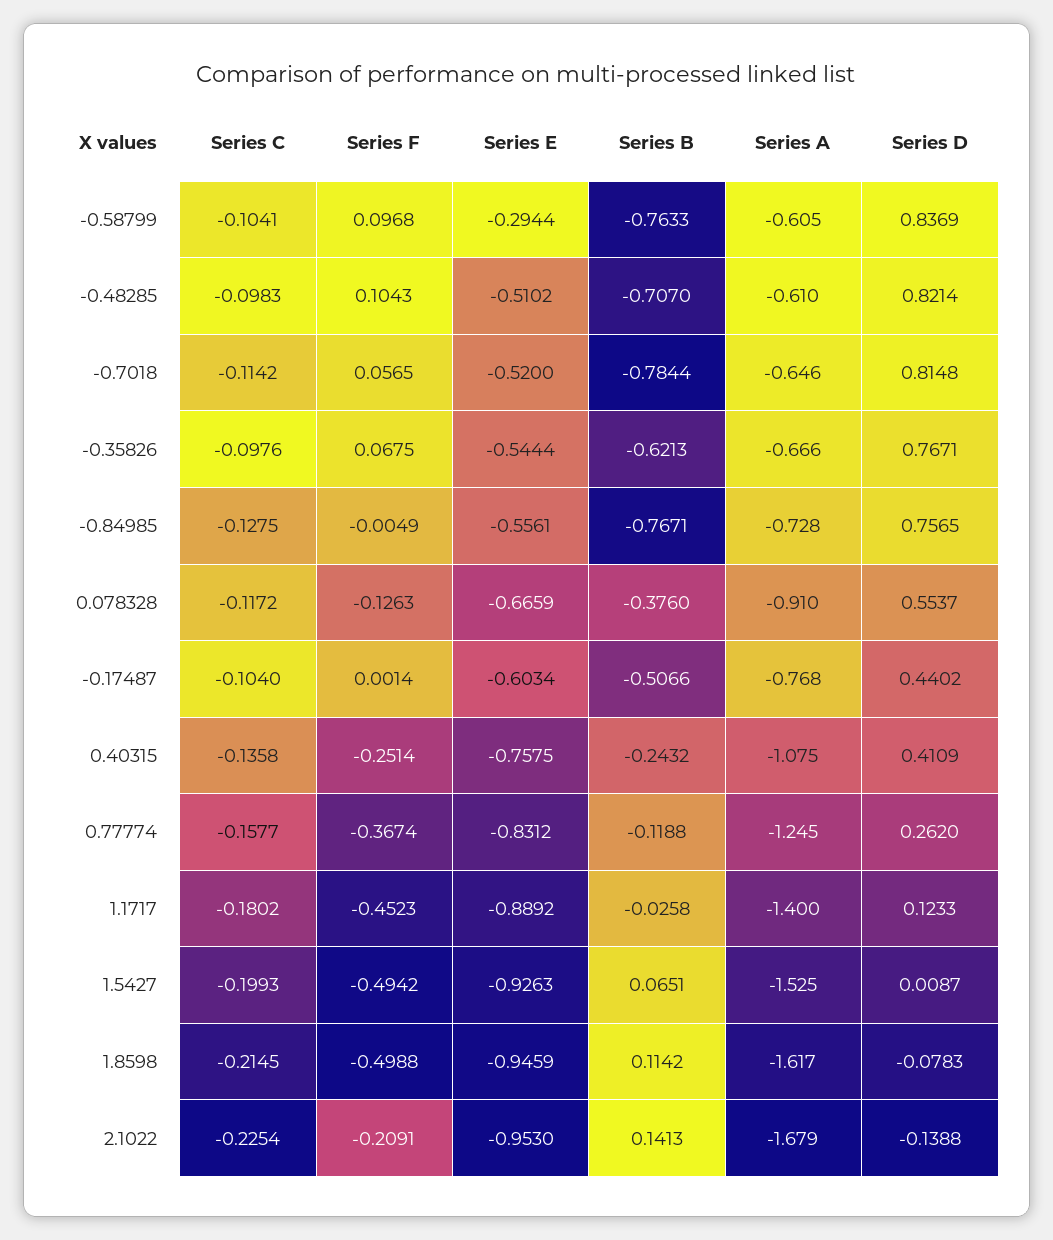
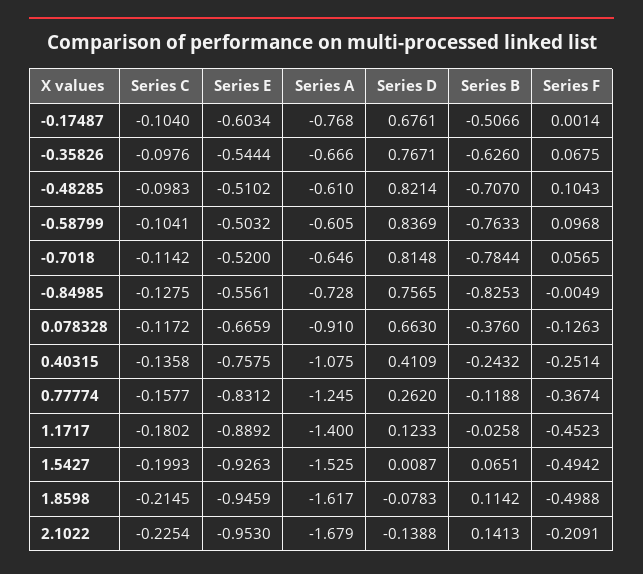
Series E, -0.58799: -0.2944 -> -0.5032
Series B, -0.35826: -0.6213 -> -0.626
Series B, -0.84985: -0.7671 -> -0.8253
Series D, 0.078328: 0.5537 -> 0.663
Series D, -0.17487: 0.4402 -> 0.6761

